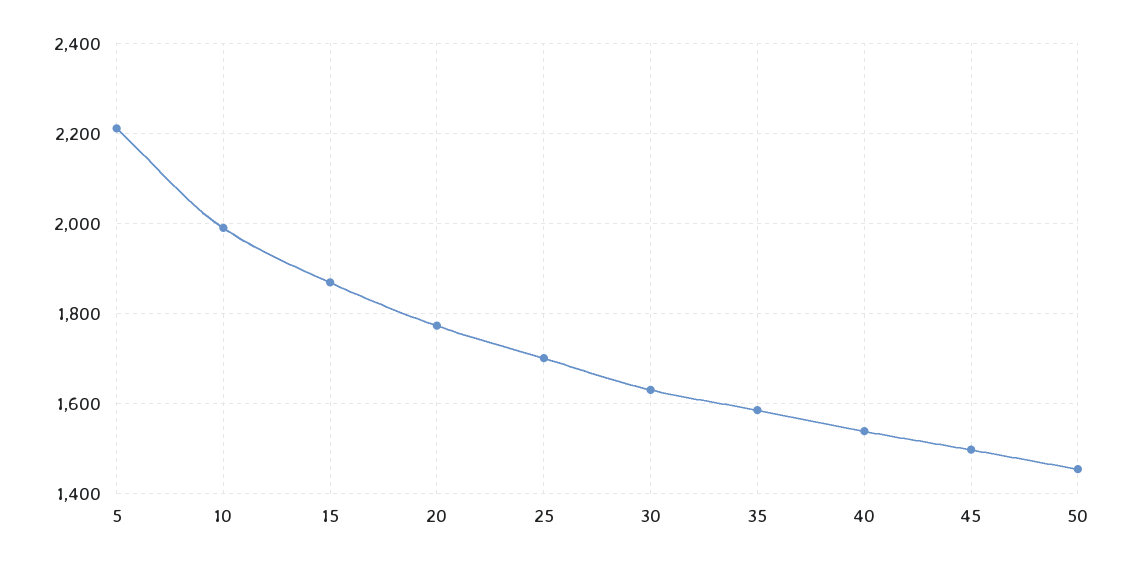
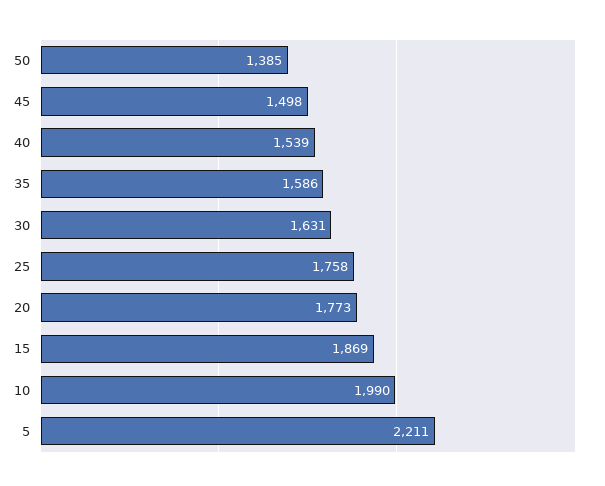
25: 1700 -> 1758
50: 1460 -> 1385

